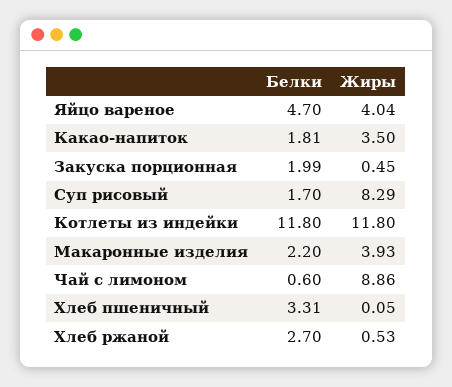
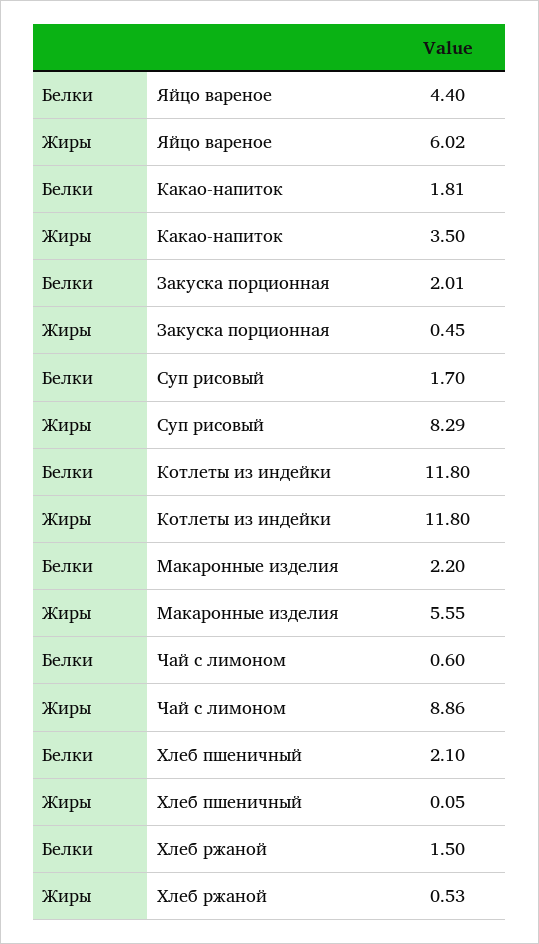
Белки, Яйцо вареное: 4.7 -> 4.4
Жиры, Яйцо вареное: 4.04 -> 6.02
Белки, Закуска порционная: 1.99 -> 2.01
Жиры, Макаронные изделия: 3.93 -> 5.55
Белки, Хлеб пшеничный: 3.31 -> 2.1
Белки, Хлеб ржаной: 2.7 -> 1.5

